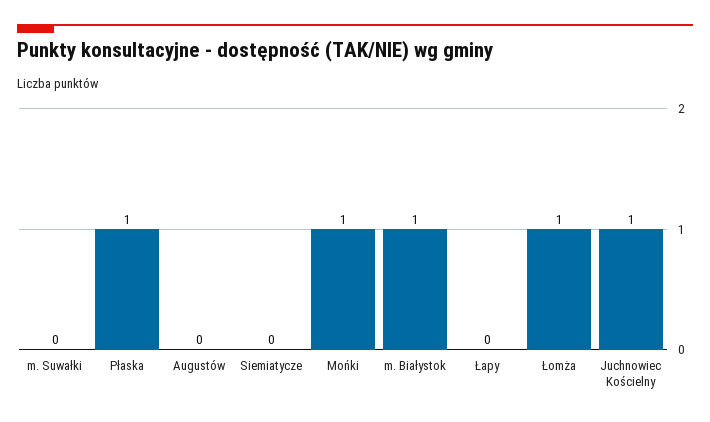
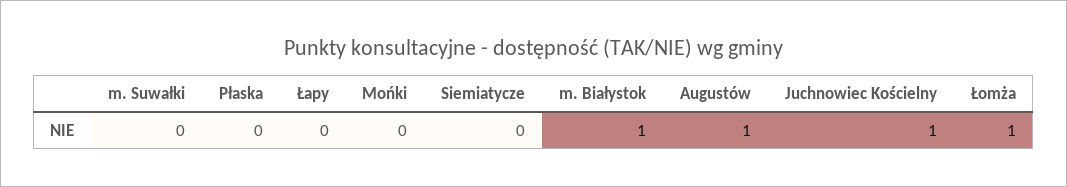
Płaska: 1 -> 0
Augustów: 0 -> 1
Mońki: 1 -> 0

